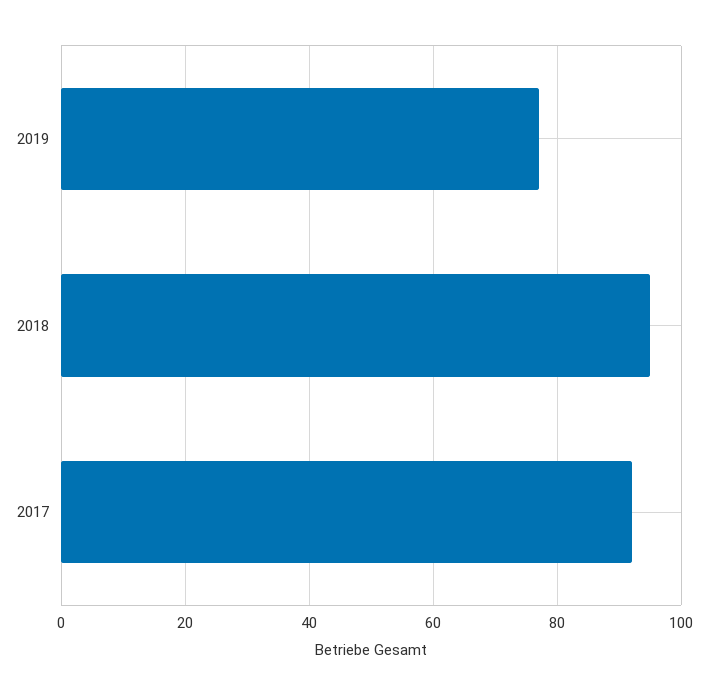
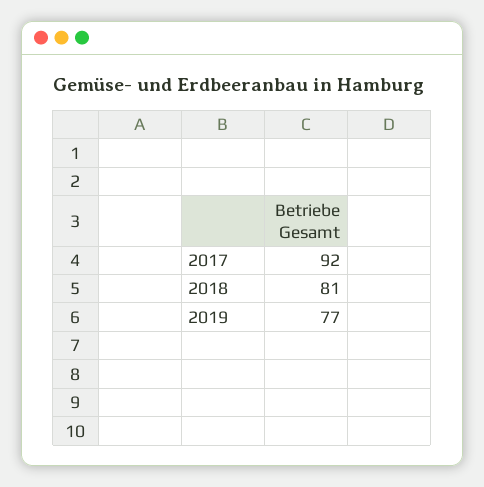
2018: 95 -> 81

